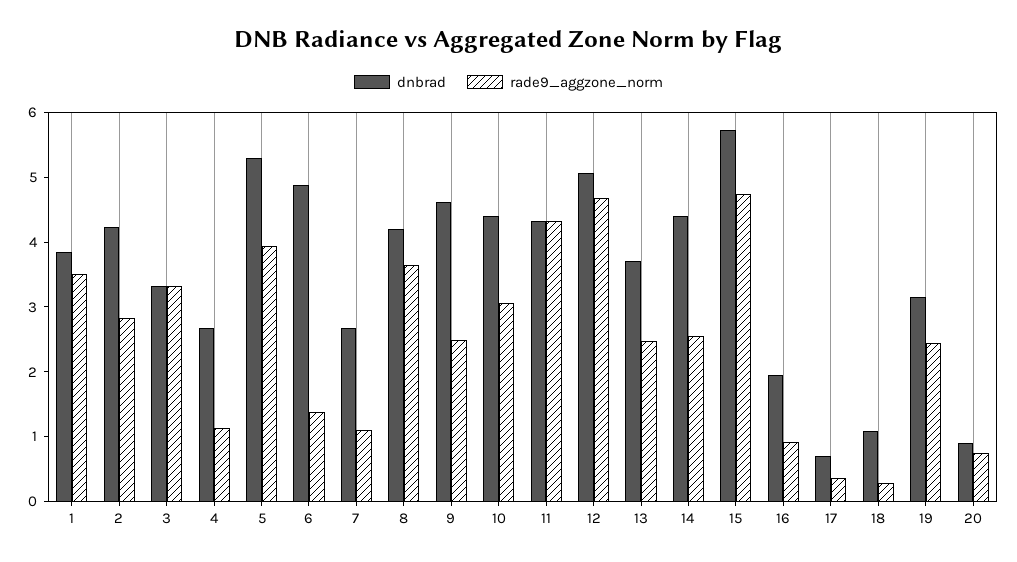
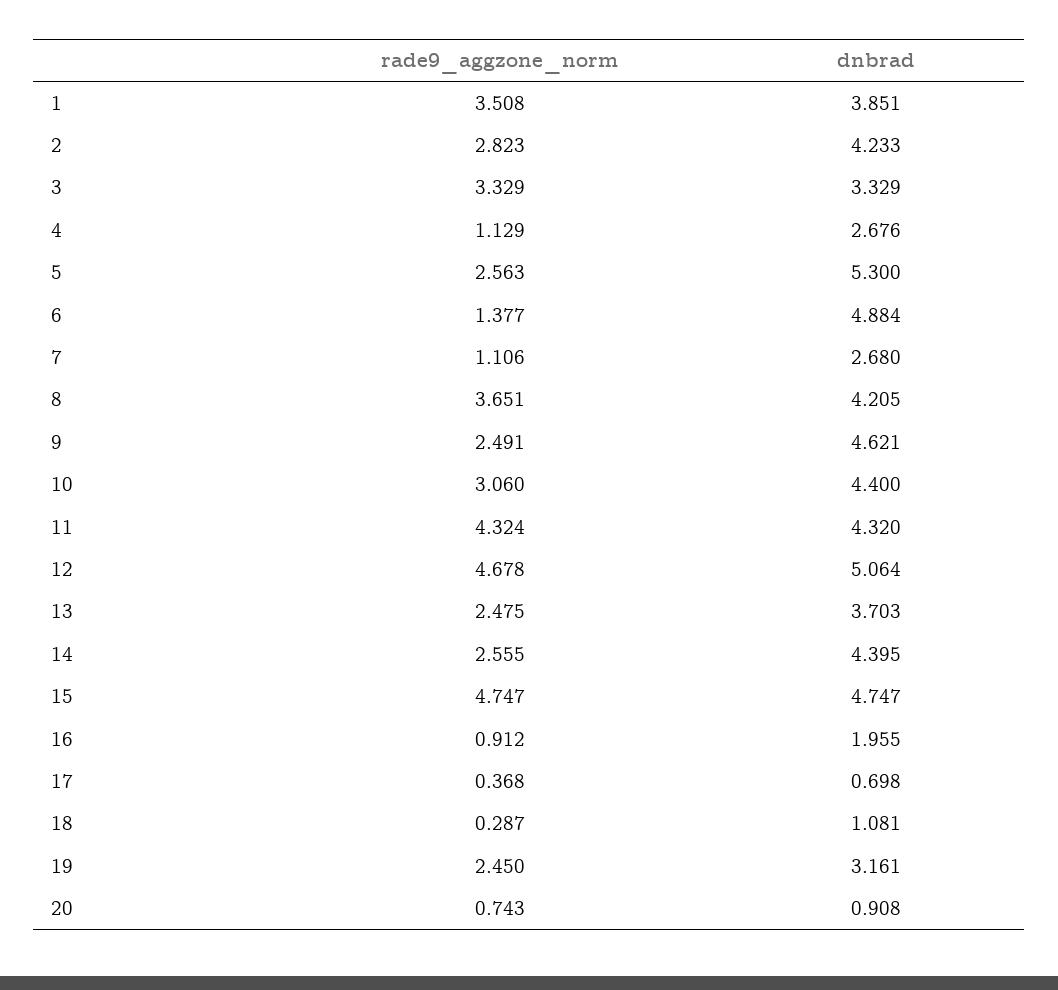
rade9_aggzone_norm, 5: 4 -> 2.563
dnbrad, 15: 5.8 -> 4.747

